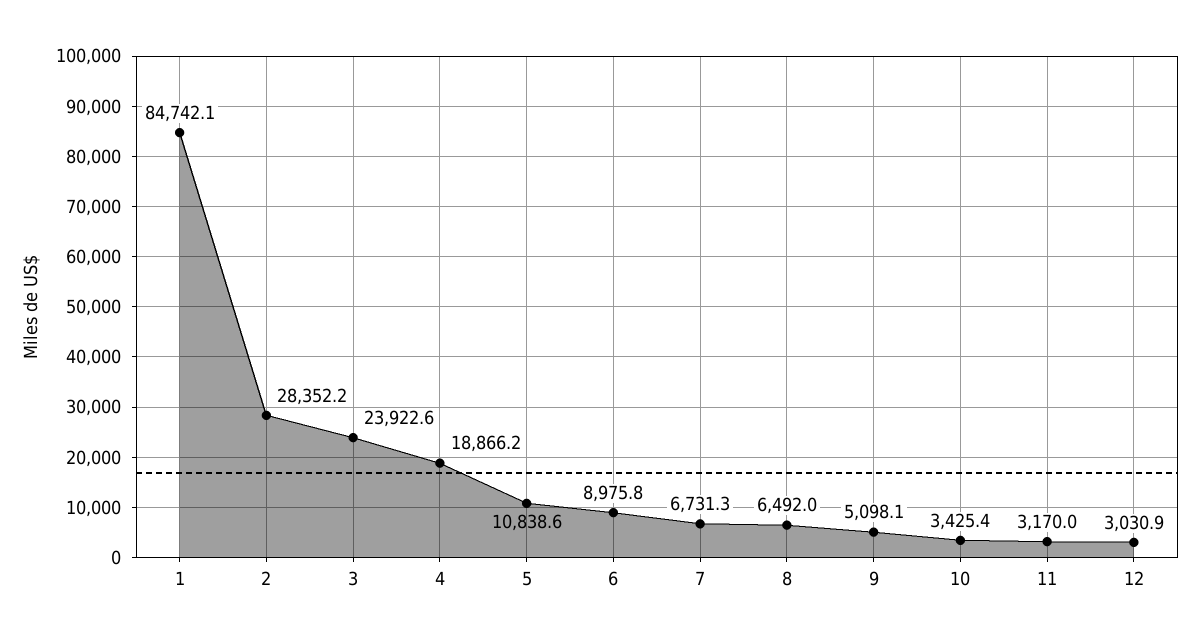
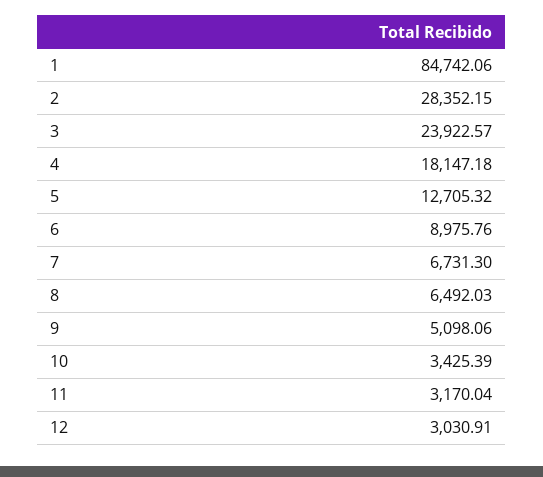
4: 18866.2 -> 18147.18
5: 10838.6 -> 12705.32

